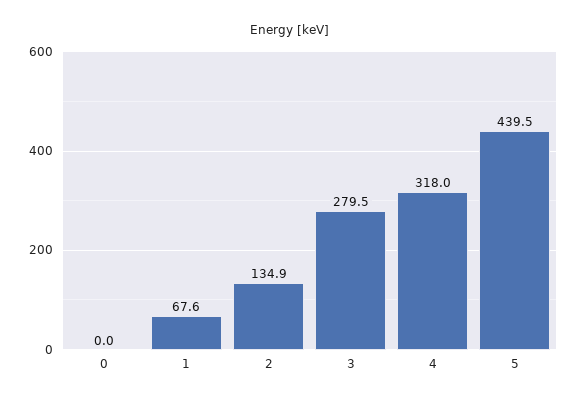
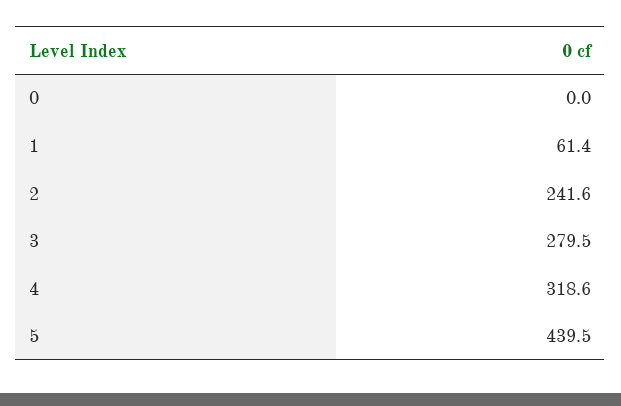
1: 67.6 -> 61.4
2: 134.9 -> 241.6
4: 318 -> 318.6

